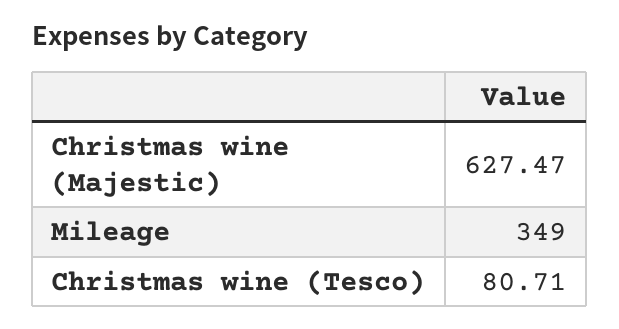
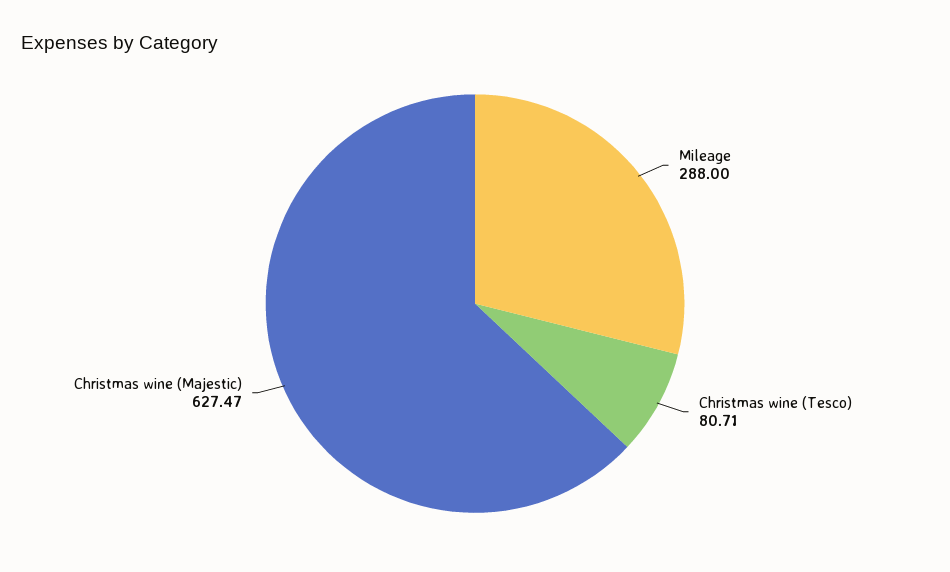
Mileage: 349 -> 288

